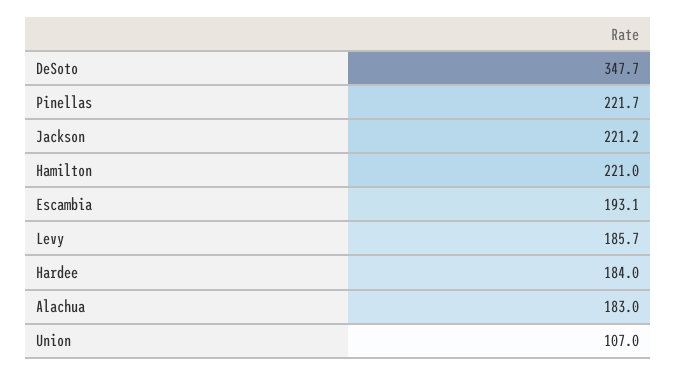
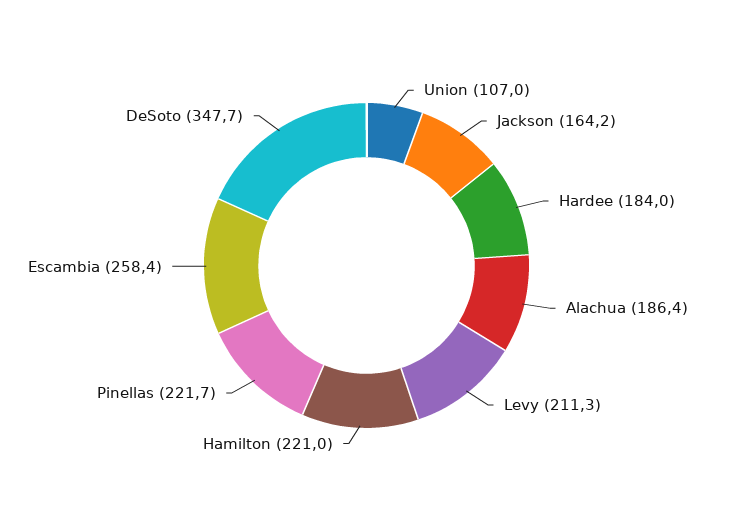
Jackson: 221.2 -> 164.2
Escambia: 193.1 -> 258.4
Levy: 185.7 -> 211.3
Alachua: 183 -> 186.4

